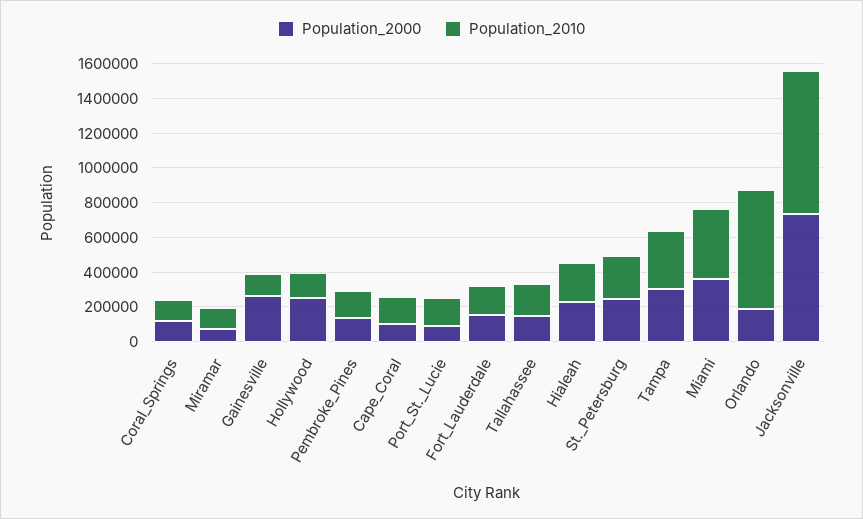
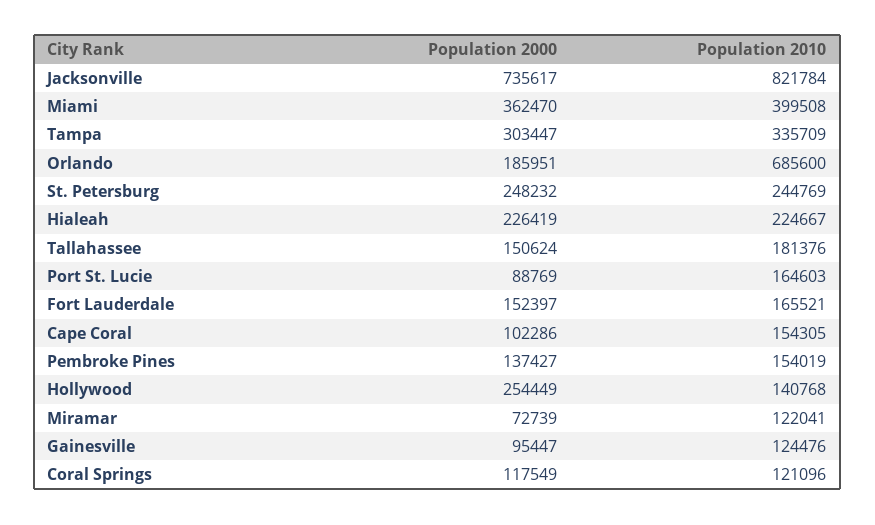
Population_2000, Gainesville: 250000 -> 95447

